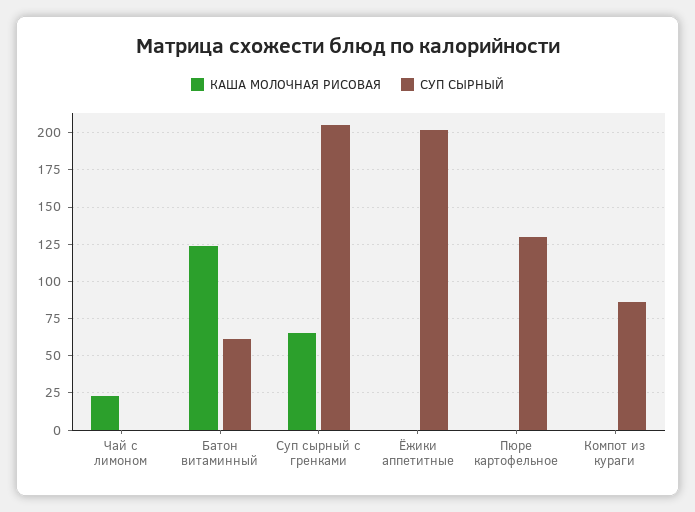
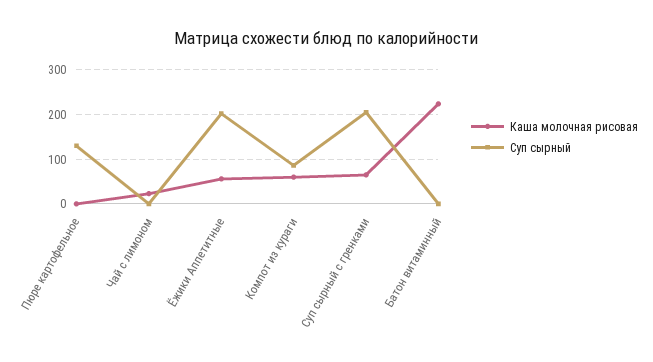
КАША МОЛОЧНАЯ РИСОВАЯ, Батон витаминный: 125 -> 220
СУП СЫРНЫЙ, Батон витаминный: 60 -> 0
КАША МОЛОЧНАЯ РИСОВАЯ, Ёжики аппетитные: 0 -> 60
КАША МОЛОЧНАЯ РИСОВАЯ, Компот из кураги: 0 -> 60

